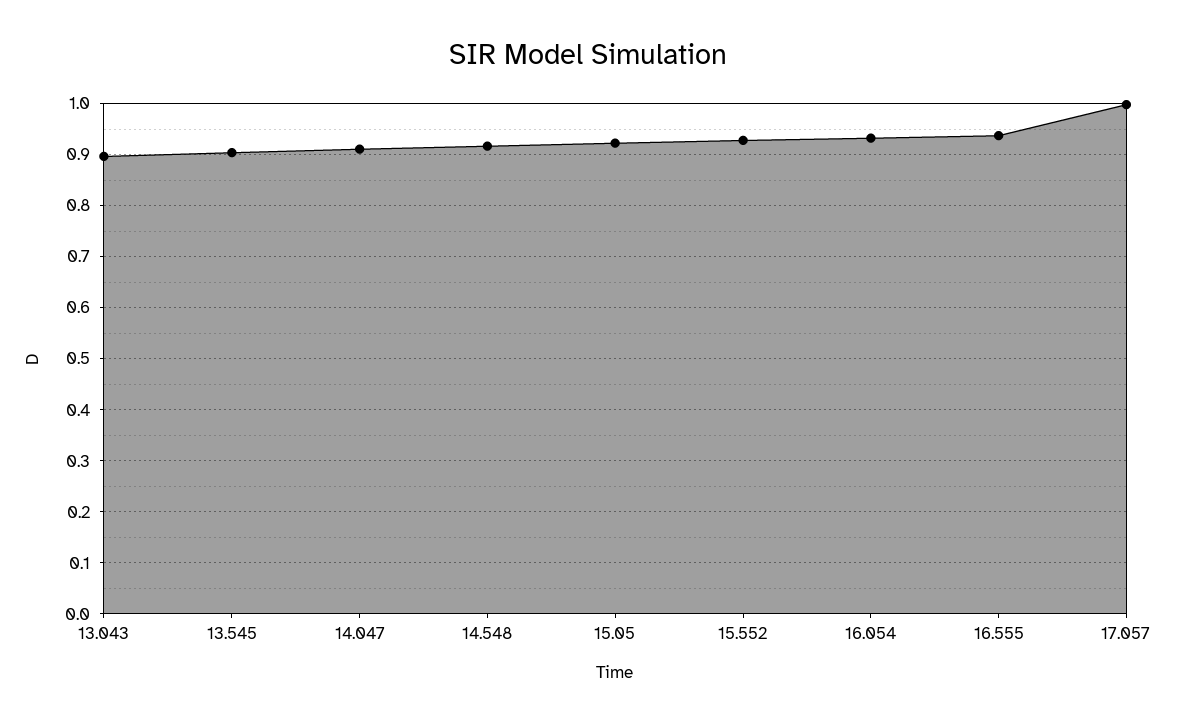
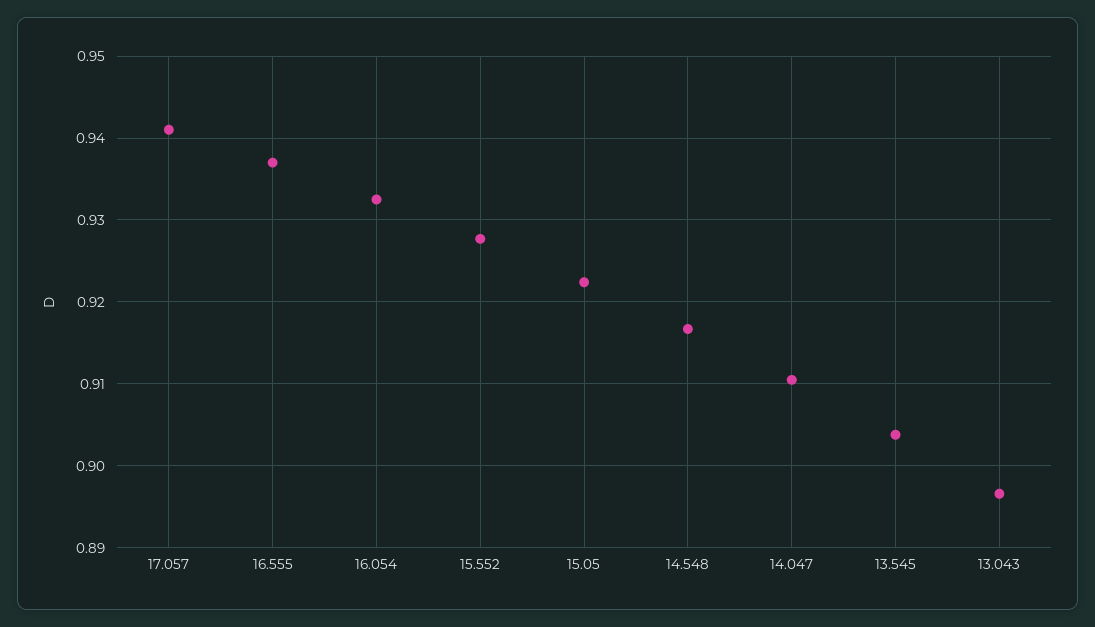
17.057: 1 -> 0.941

